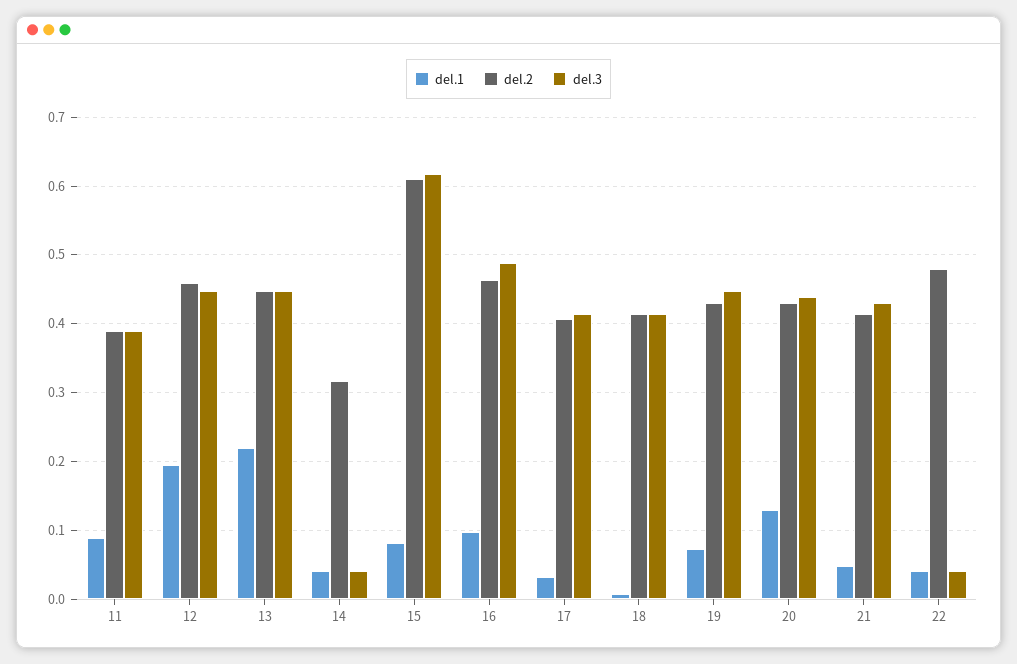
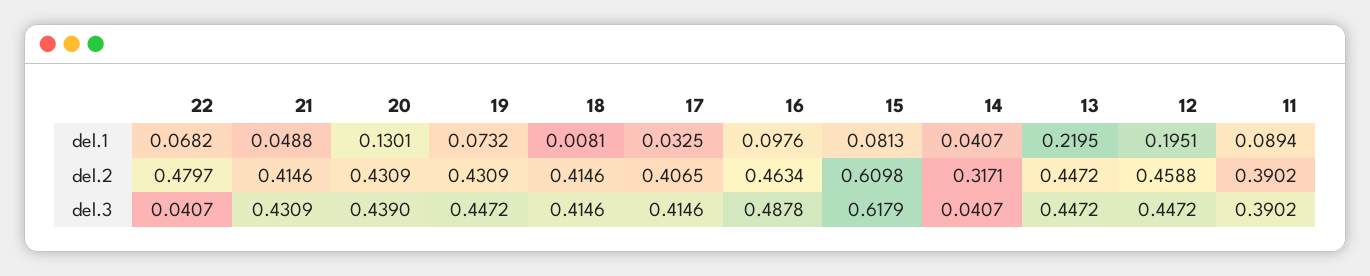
del.1, 22: 0.04 -> 0.0682

